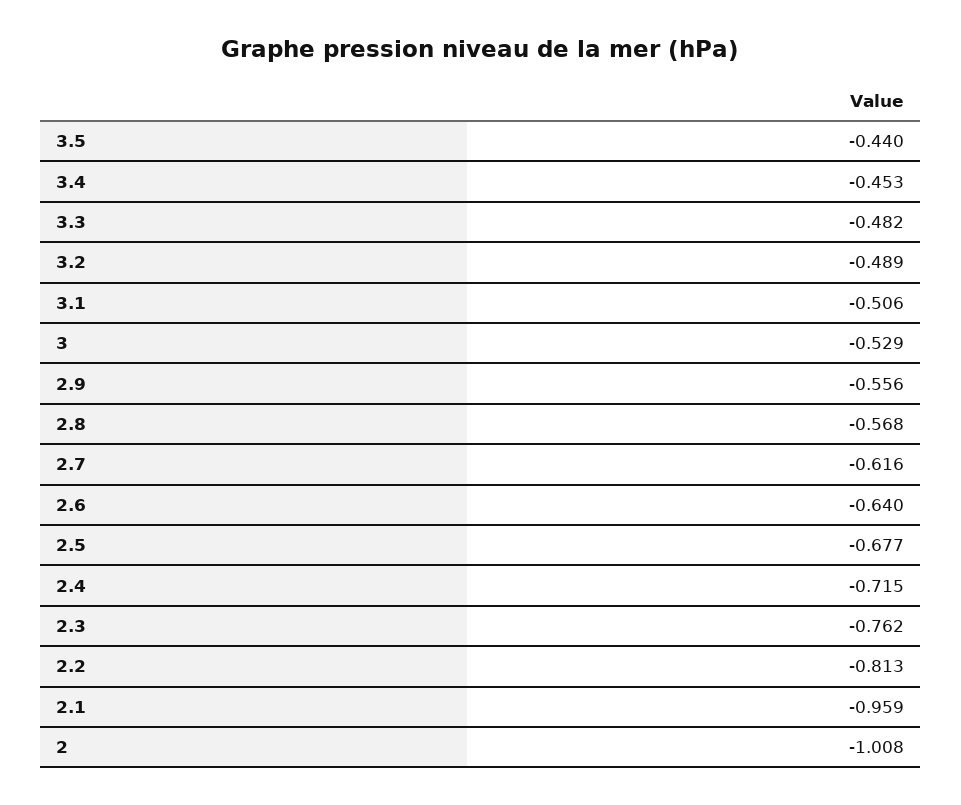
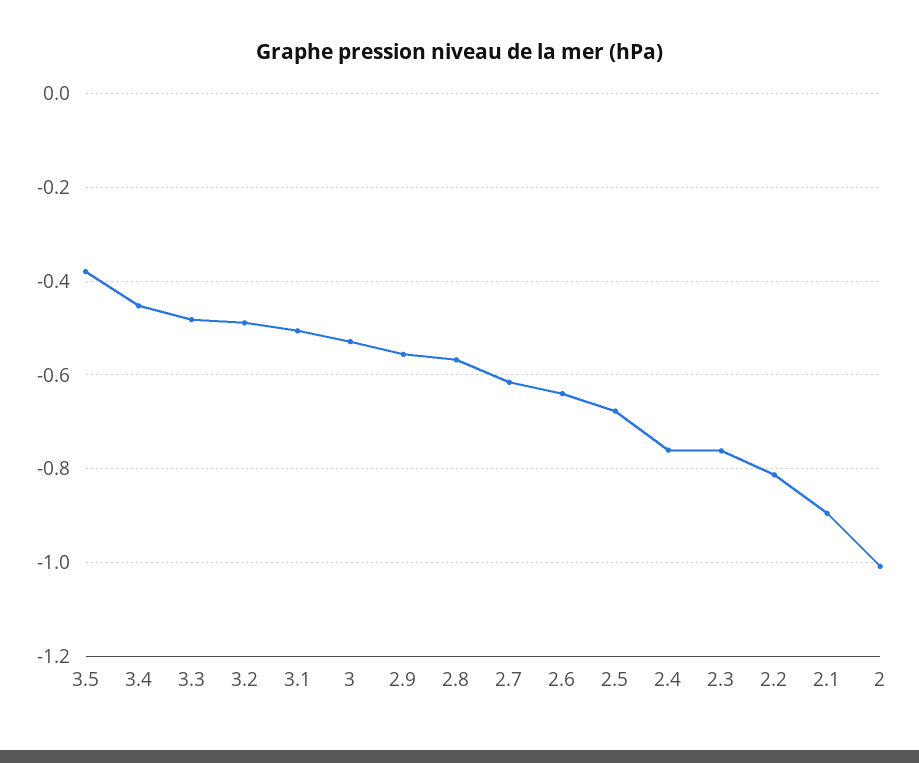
3.5: -0.44 -> -0.38
2.4: -0.715 -> -0.76
2.1: -0.959 -> -0.9

